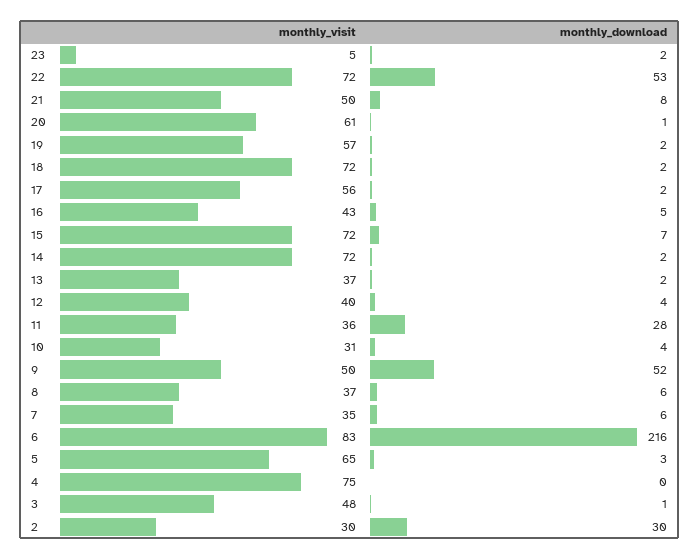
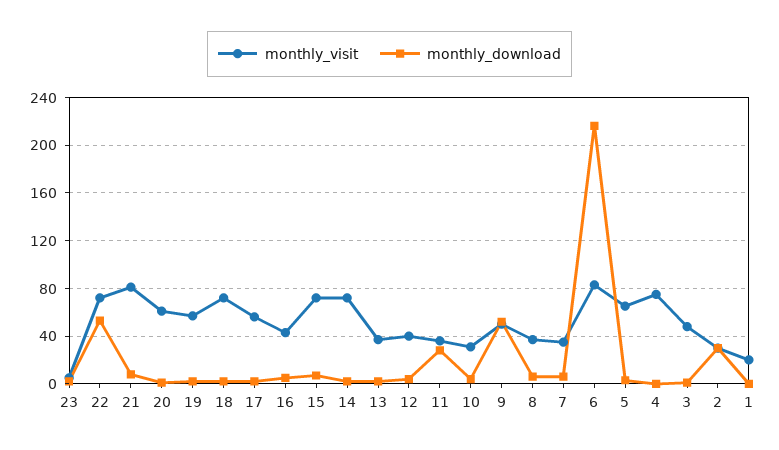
monthly_visit, 21: 50 -> 80
monthly_visit, 1: none -> 20
monthly_download, 1: none -> 0

